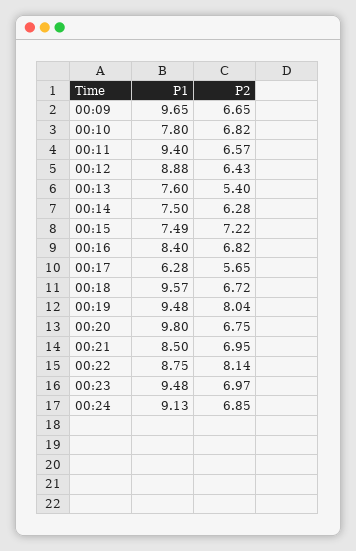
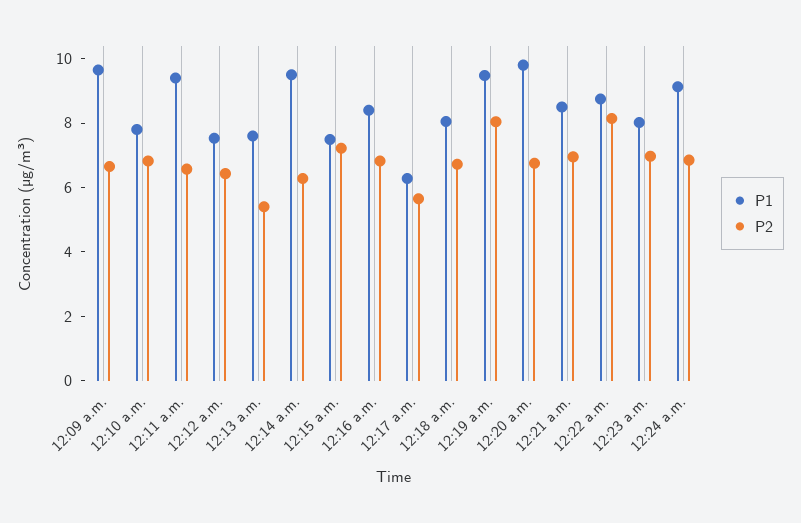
P1, 00:12: 8.88 -> 7.5
P1, 00:14: 7.5 -> 9.5
P1, 00:18: 9.57 -> 8
P1, 00:23: 9.48 -> 8

